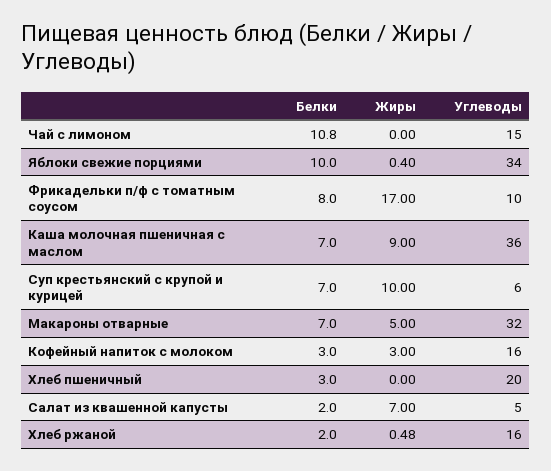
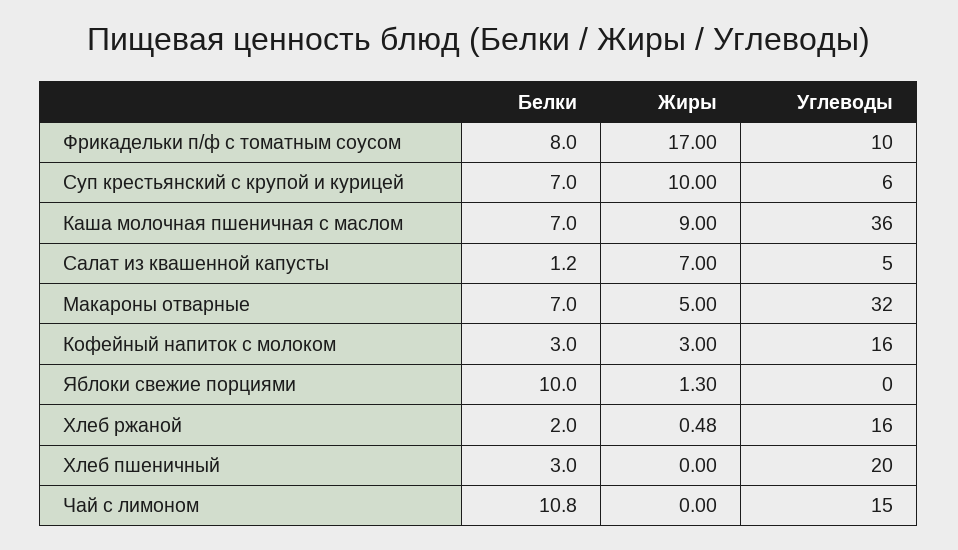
Жиры, Яблоки свежие порциями: 0.4 -> 1.3
Углеводы, Яблоки свежие порциями: 34 -> 0
Белки, Салат из квашенной капусты: 2 -> 1.2

